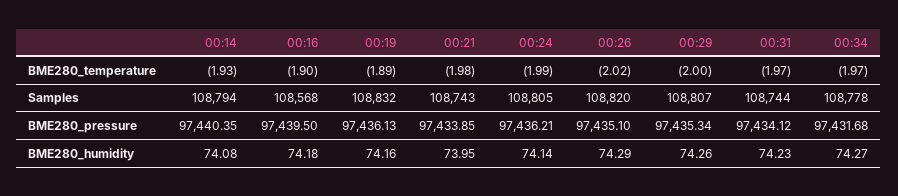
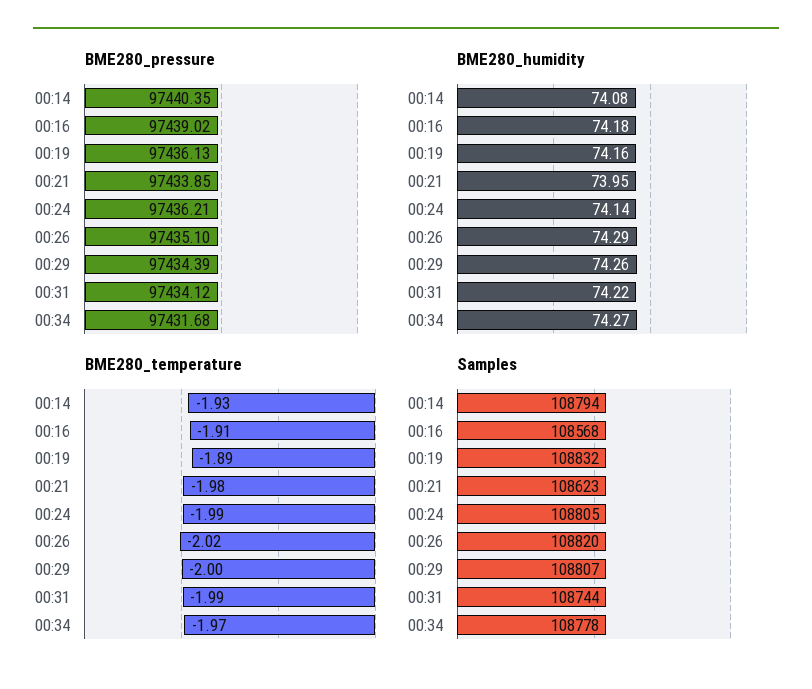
BME280_temperature, 00:16: -1.9 -> -1.91
BME280_temperature, 00:31: -1.97 -> -1.99
Samples, 00:21: 108743 -> 108623
BME280_pressure, 00:16: 97439.5 -> 97439.02
BME280_pressure, 00:29: 97435.34 -> 97434.39
BME280_humidity, 00:31: 74.23 -> 74.22

